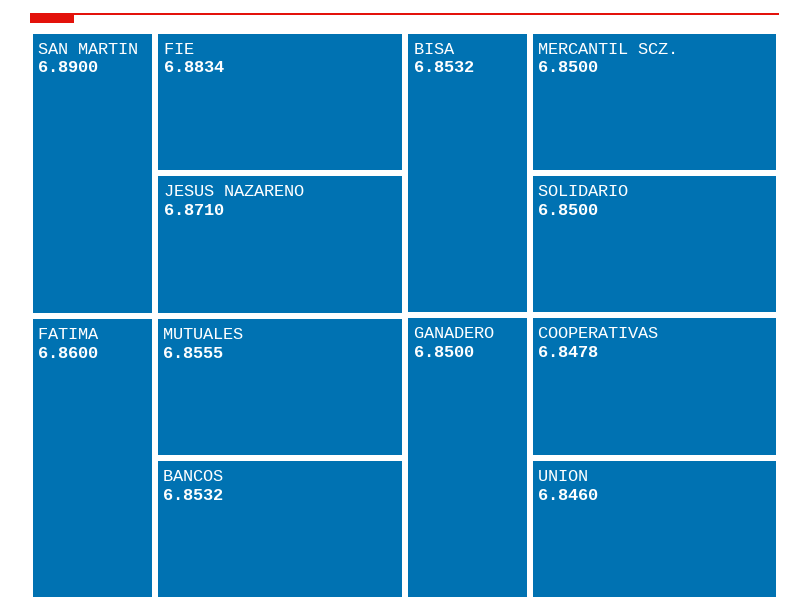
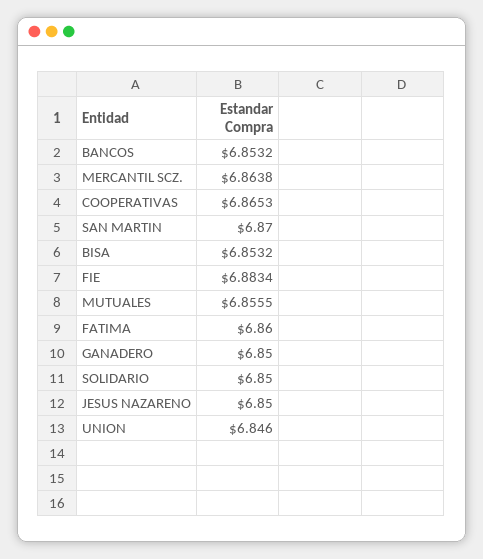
SAN MARTIN: 6.89 -> 6.87
JESUS NAZARENO: 6.871 -> 6.85
MERCANTIL SCZ.: 6.85 -> 6.8638
COOPERATIVAS: 6.8478 -> 6.8653

